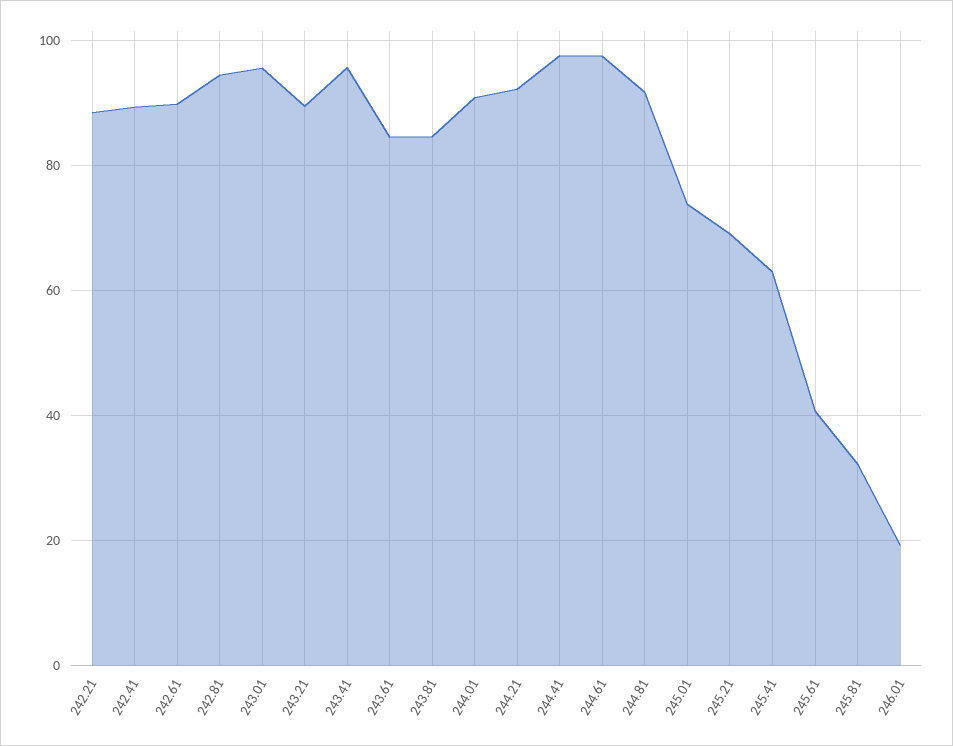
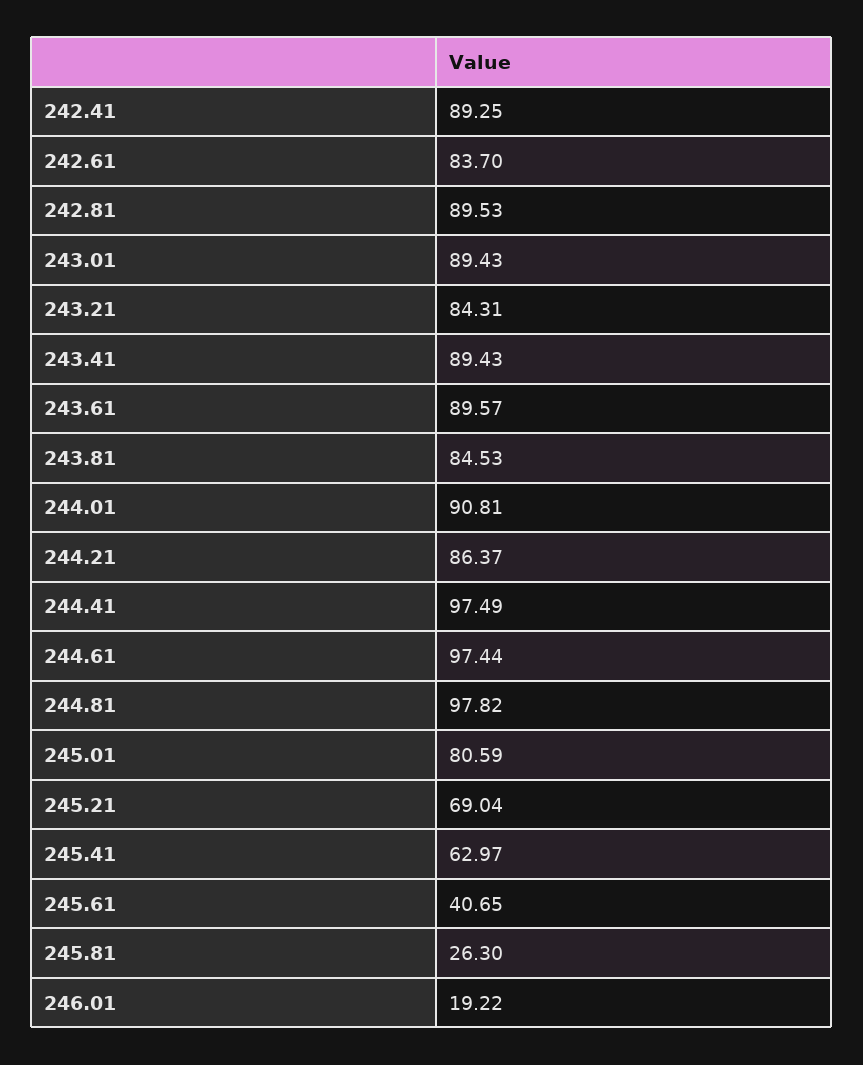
242.21: 88 -> none
242.61: 90 -> 83.7
242.81: 94 -> 89.53
243.01: 96 -> 89.43
243.21: 90 -> 84.31
243.41: 96 -> 89.43
243.61: 84 -> 89.57
244.21: 92 -> 86.37
244.81: 92 -> 97.82
245.01: 74 -> 80.59
245.81: 32 -> 26.3

